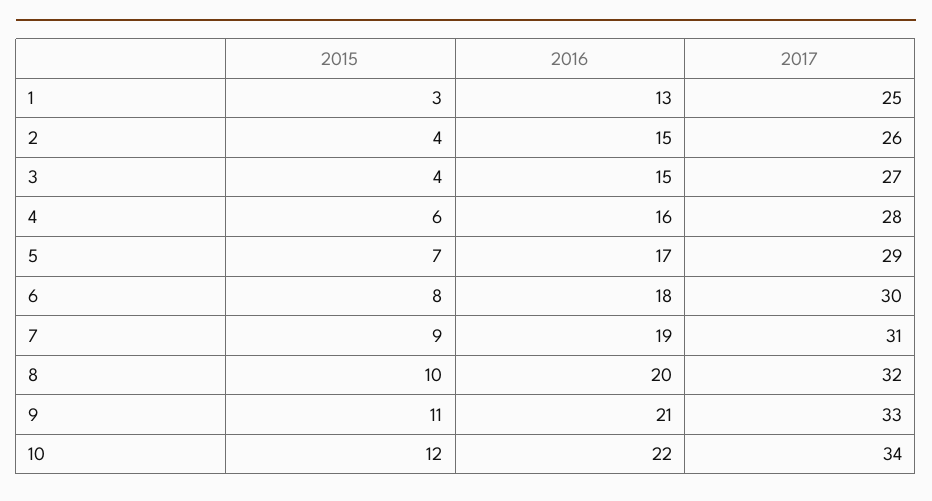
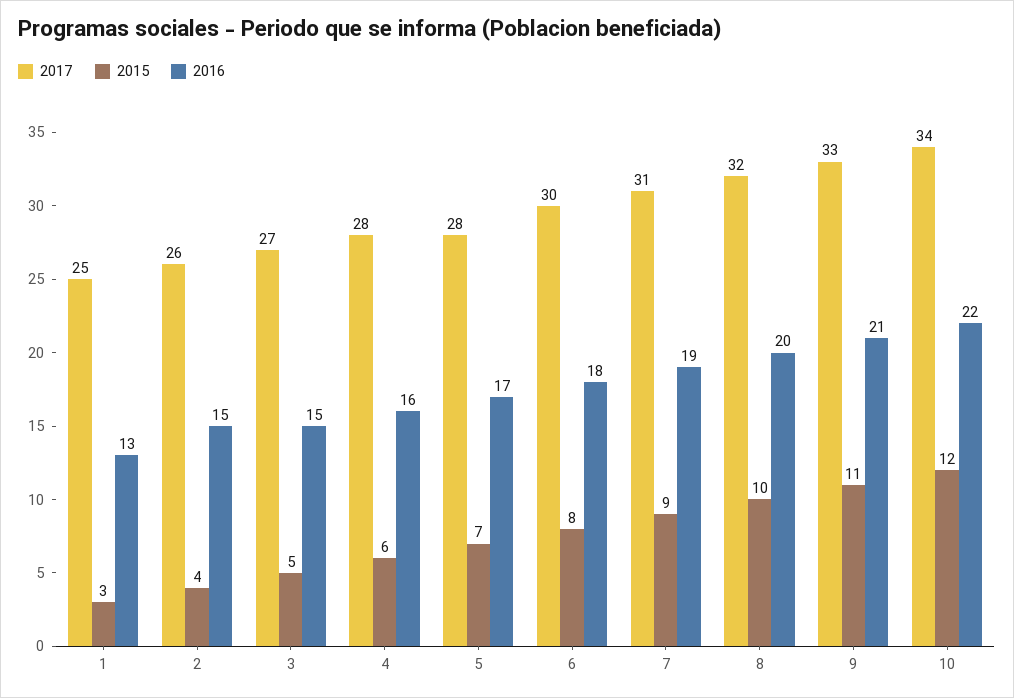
2015, 3: 4 -> 5
2017, 5: 29 -> 28

